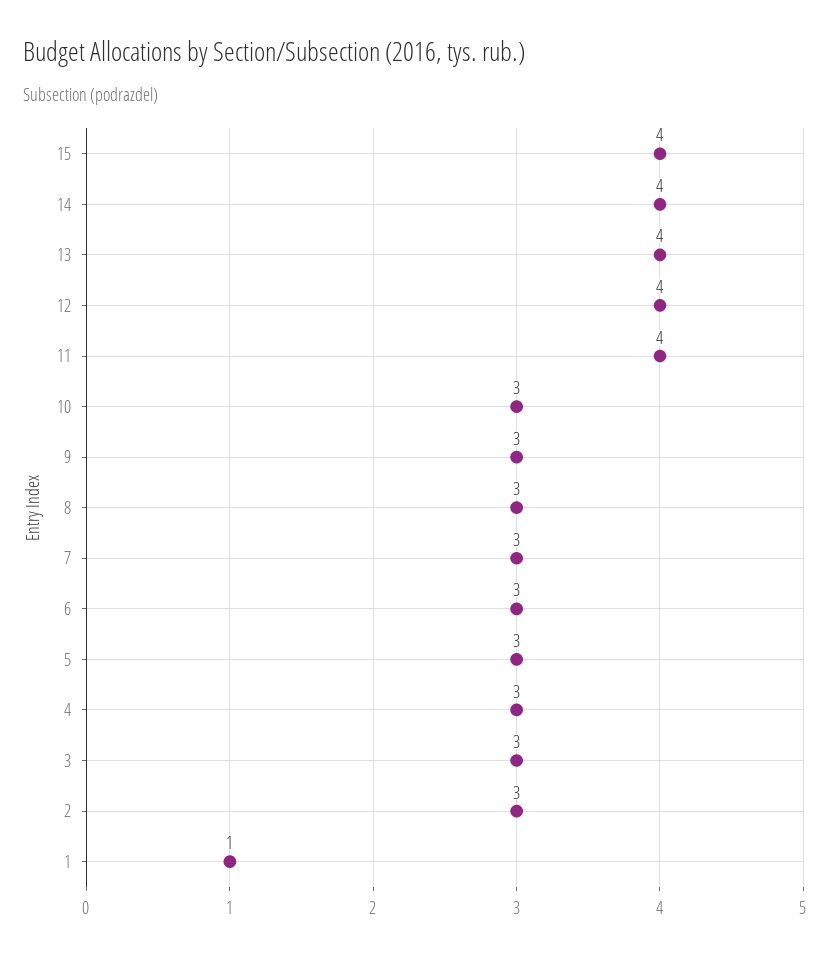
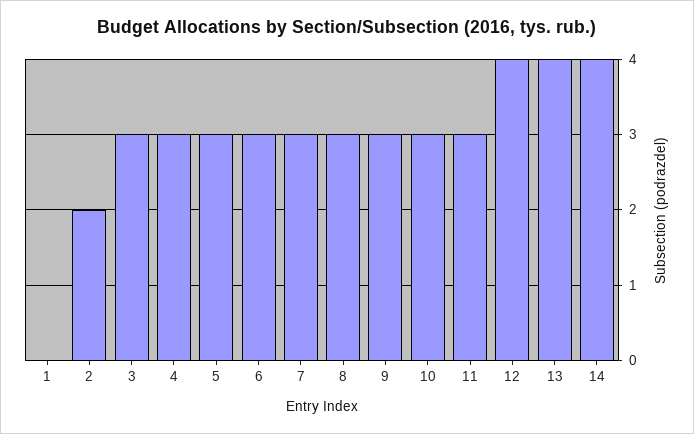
15: 4 -> none
11: 4 -> 3
2: 3 -> 2
1: 1 -> 0

